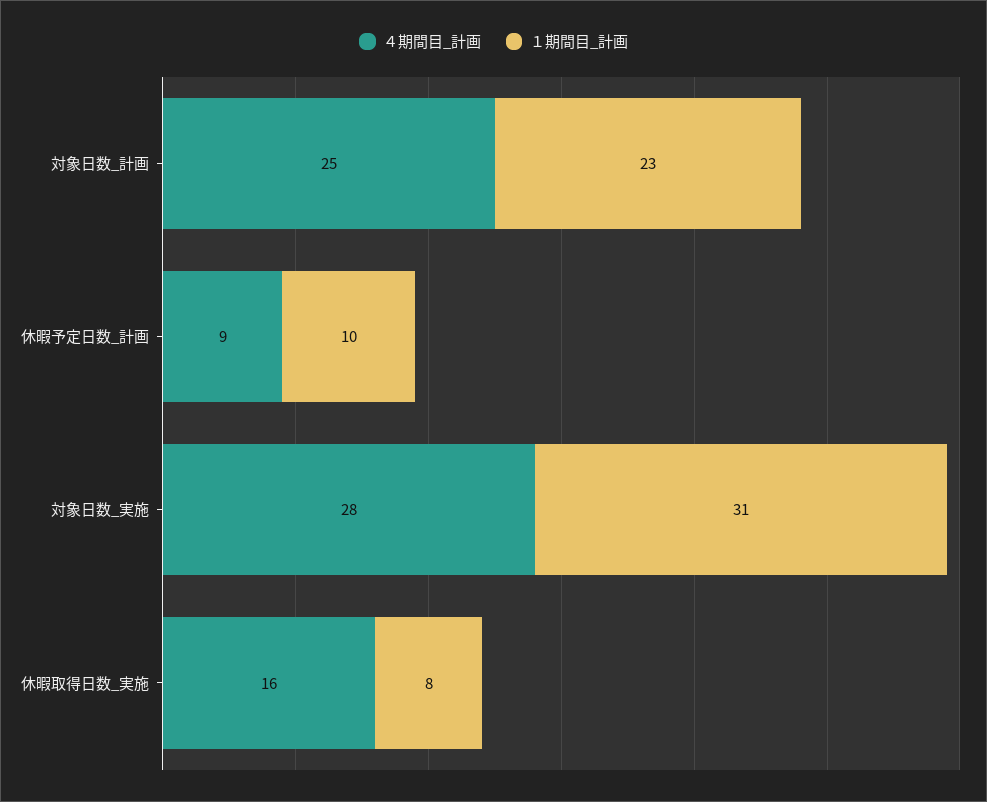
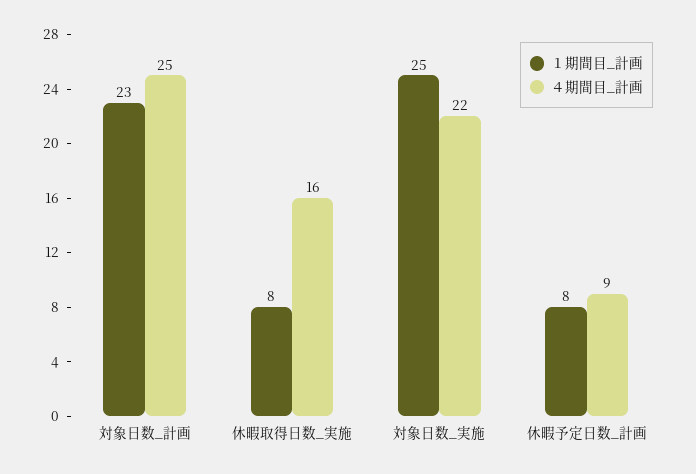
１期間目_計画, 休暇予定日数_計画: 10 -> 8
４期間目_計画, 対象日数_実施: 28 -> 22
１期間目_計画, 対象日数_実施: 31 -> 25

